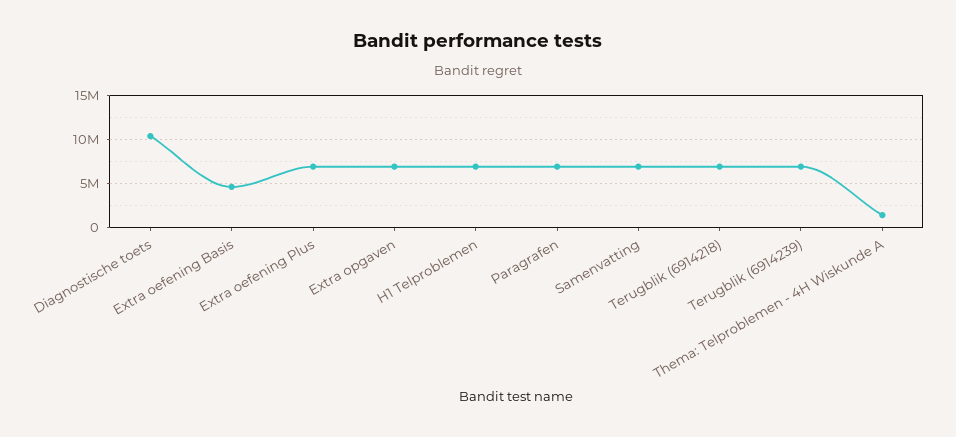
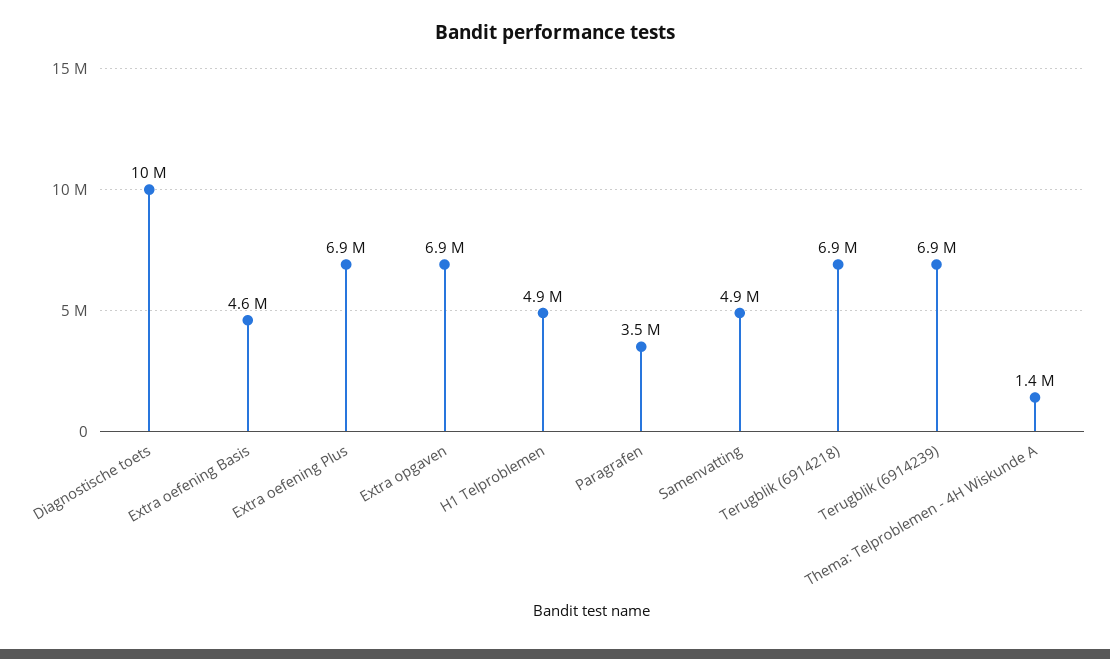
H1 Telproblemen: 7000000 -> 4900000
Paragrafen: 7000000 -> 3500000
Samenvatting: 7000000 -> 4900000

